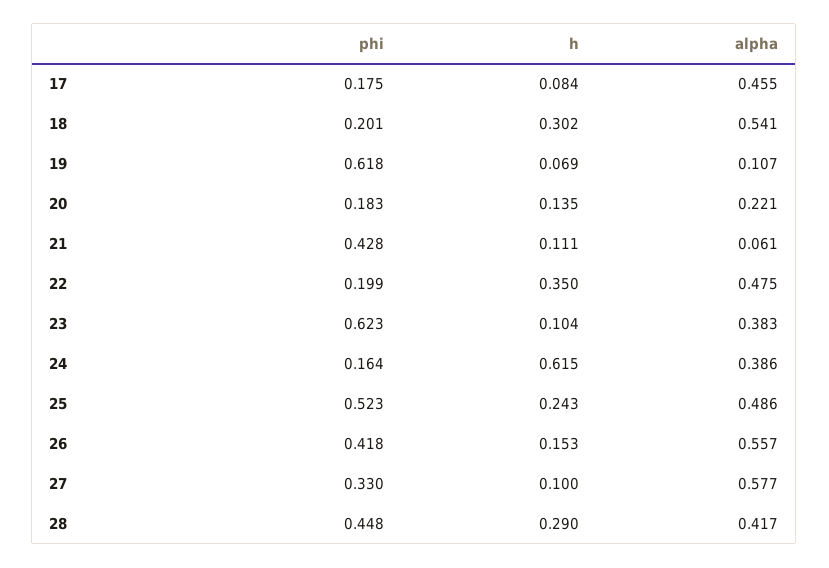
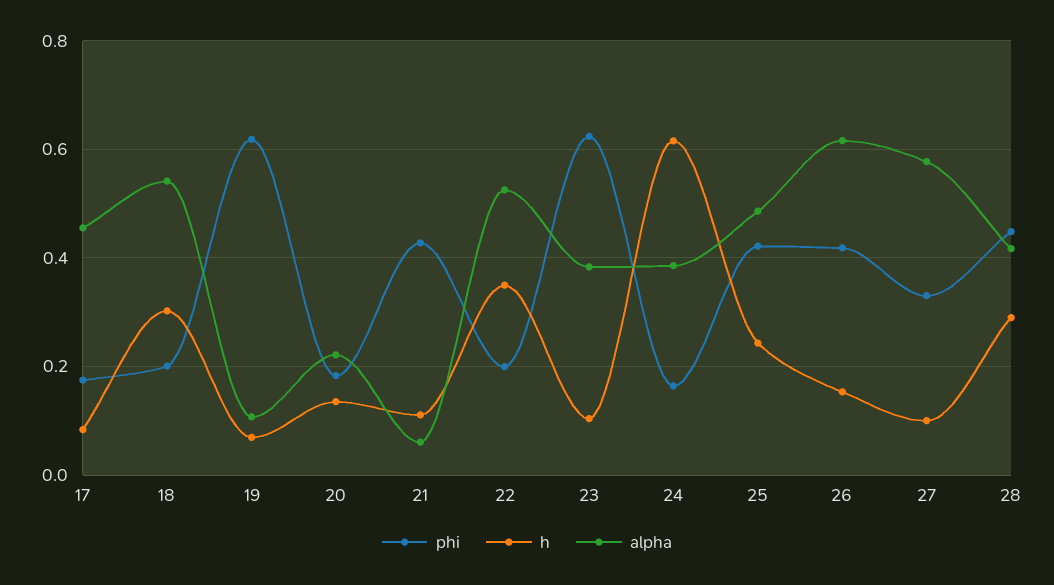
alpha, 22: 0.475 -> 0.52
phi, 25: 0.523 -> 0.42
alpha, 26: 0.557 -> 0.62

